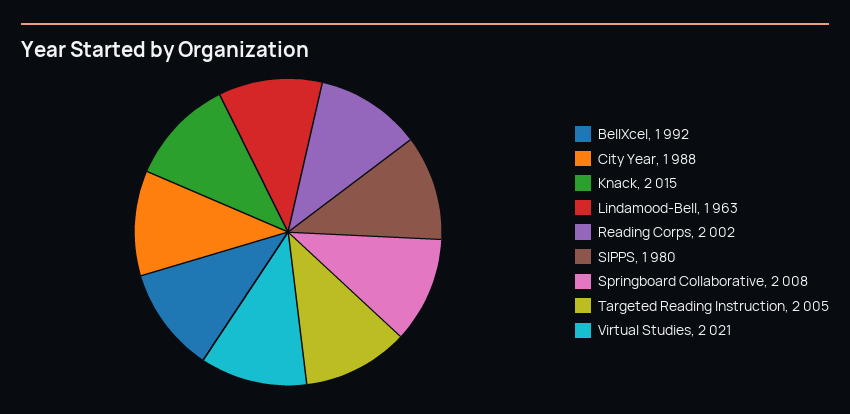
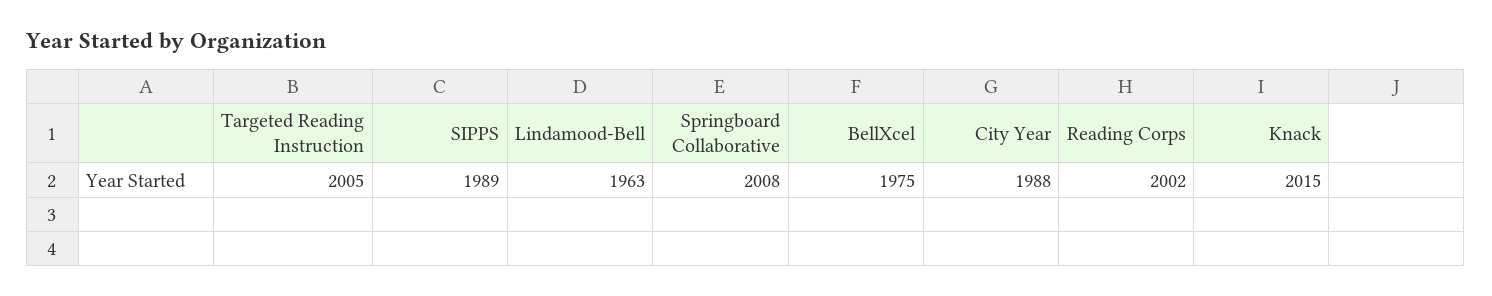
BellXcel: 1992 -> 1975
SIPPS: 1980 -> 1989
Virtual Studies: 2021 -> none

